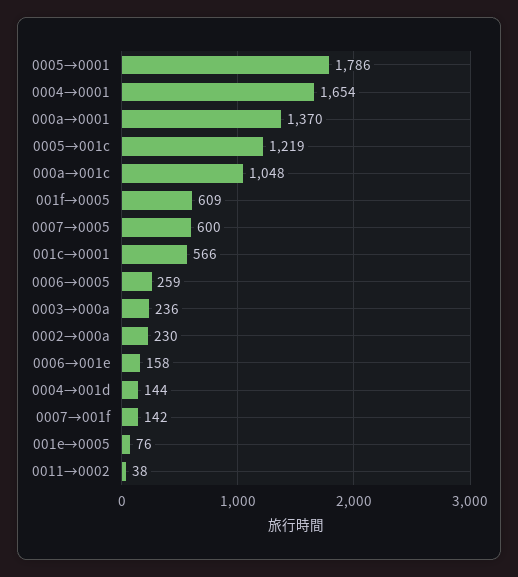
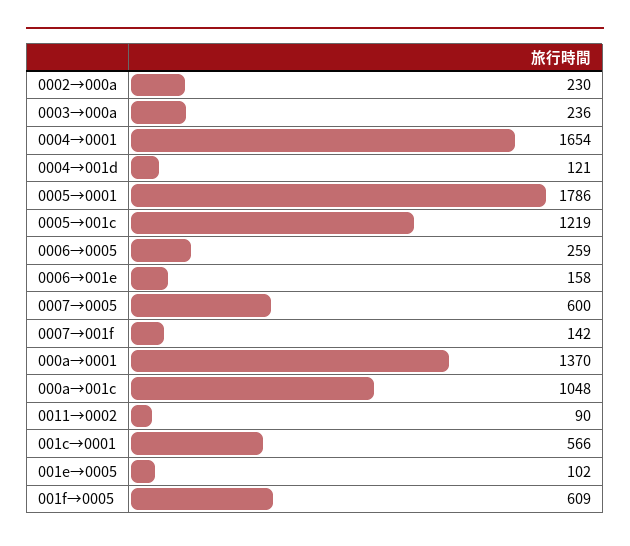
0004→001d: 144 -> 121
001e→0005: 76 -> 102
0011→0002: 38 -> 90

